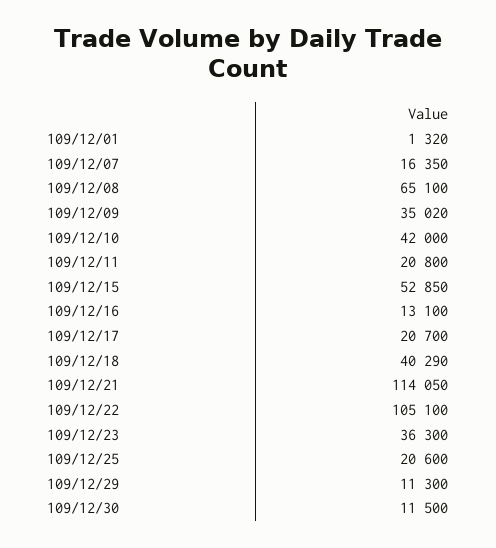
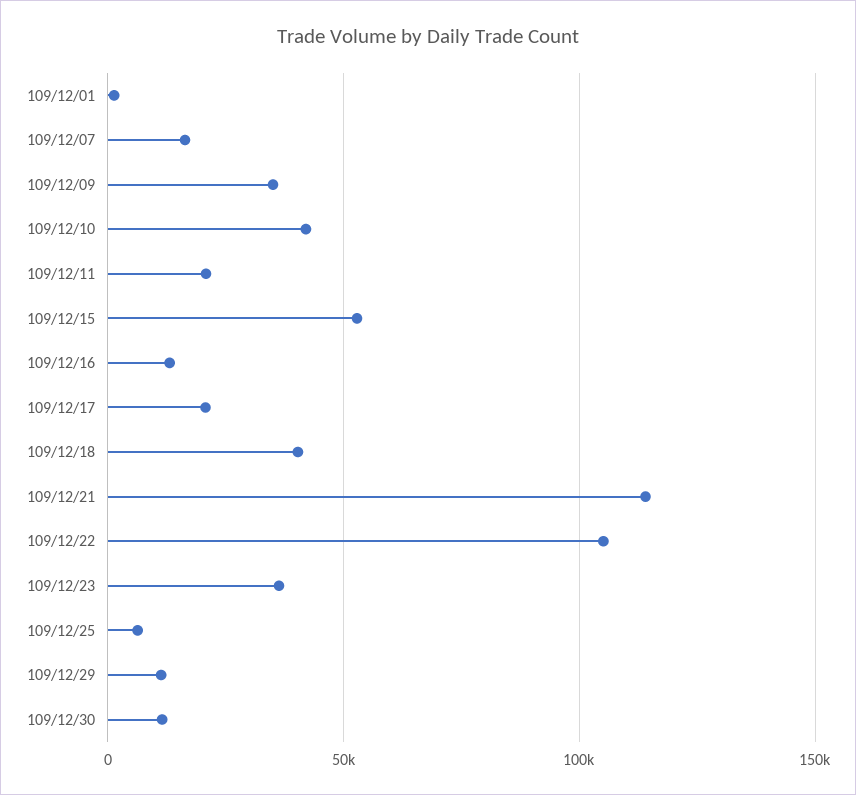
109/12/08: 65100 -> none
109/12/25: 20600 -> 5000

